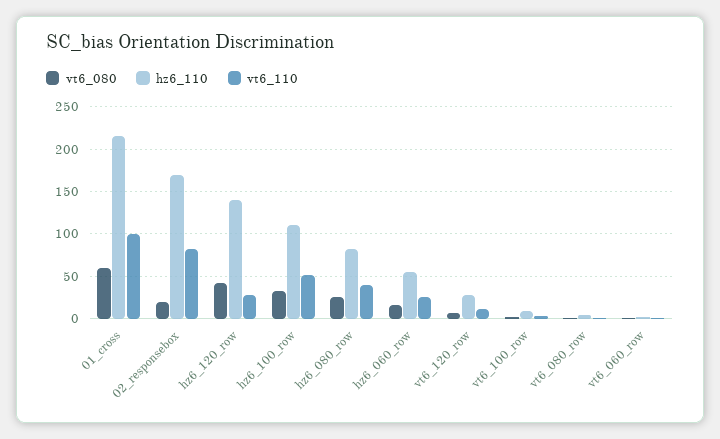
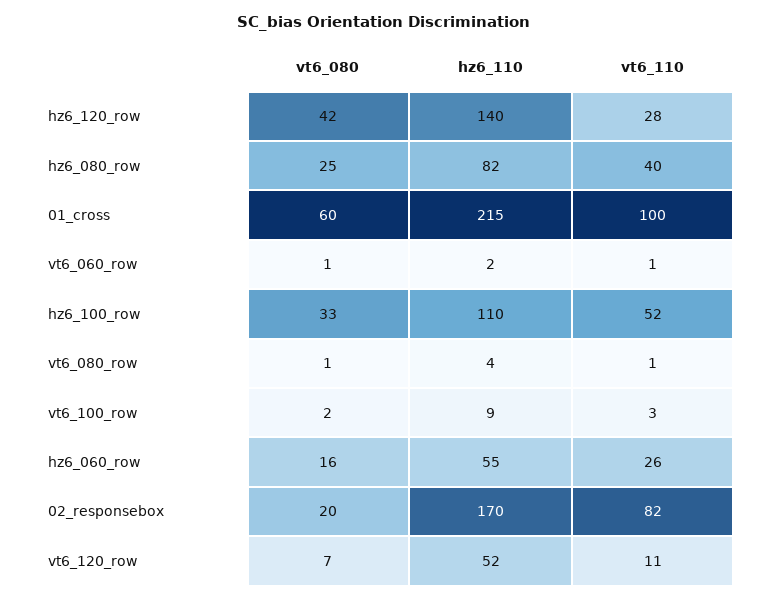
hz6_110, vt6_120_row: 30 -> 52

